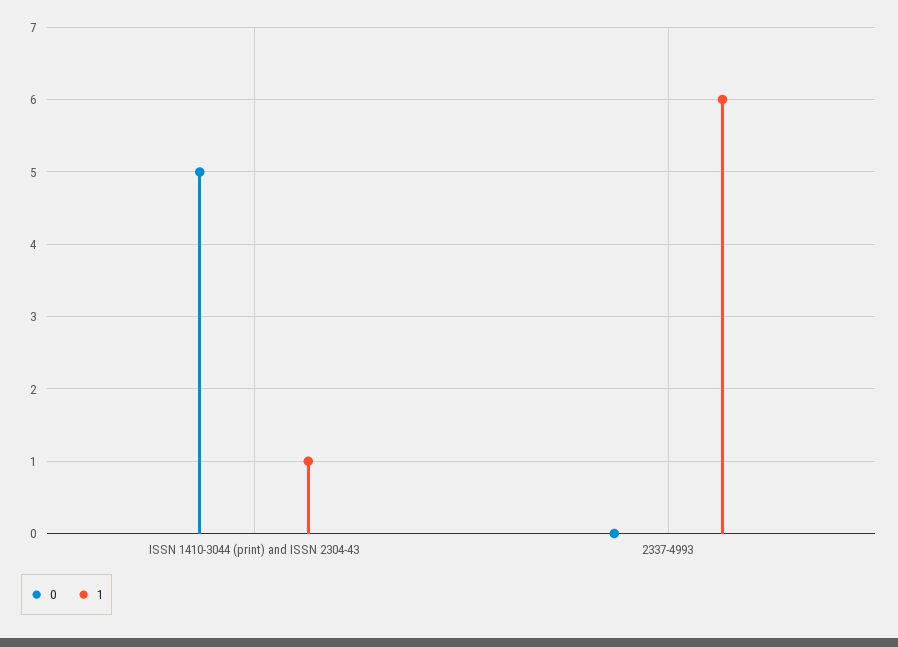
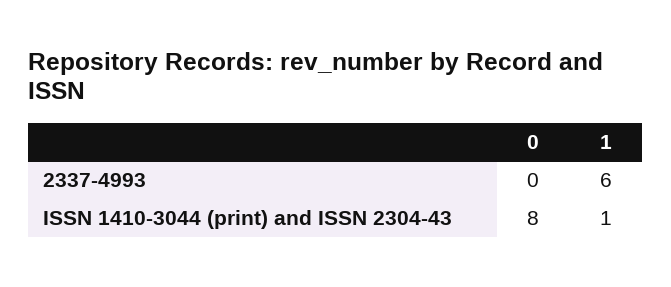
0, ISSN 1410-3044 (print) and ISSN 2304-43: 5 -> 8

